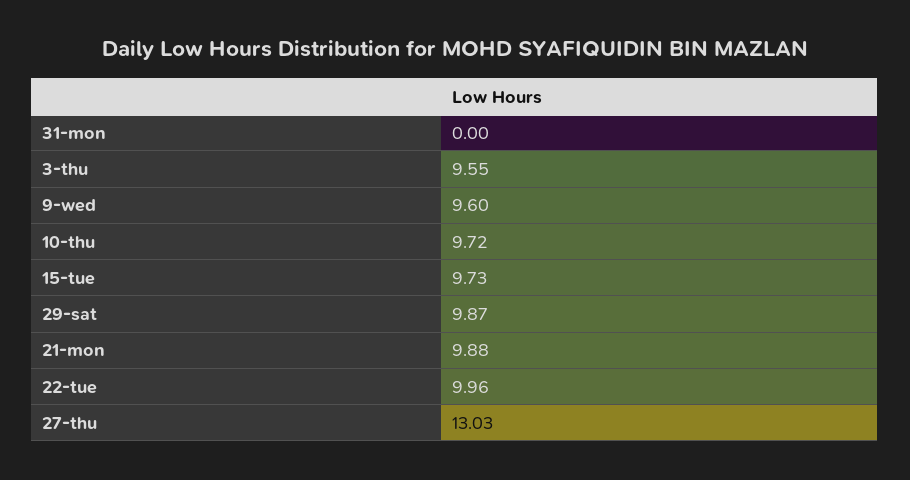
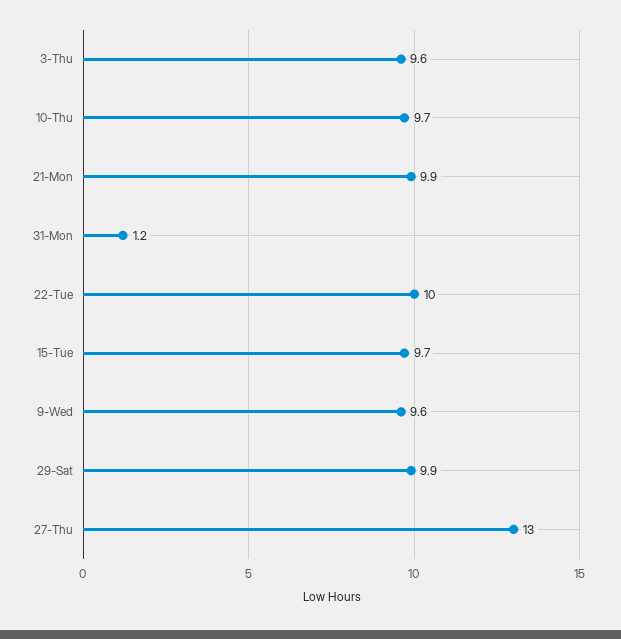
31-mon: 0 -> 1.2

